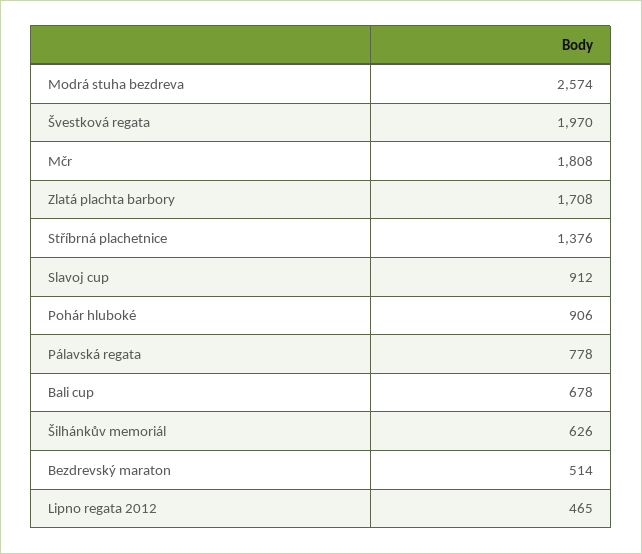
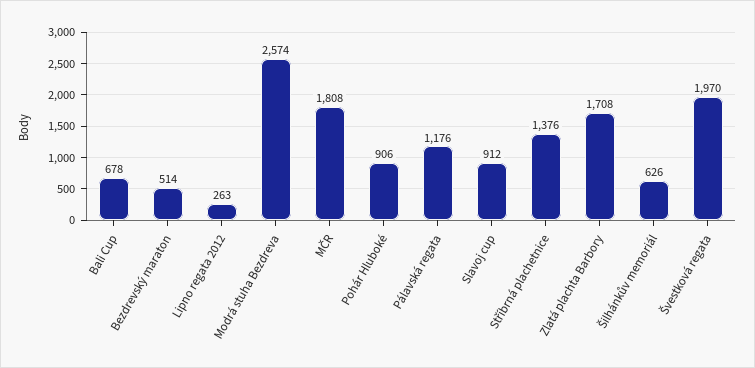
Pálavská regata: 778 -> 1176
Lipno regata 2012: 465 -> 263

